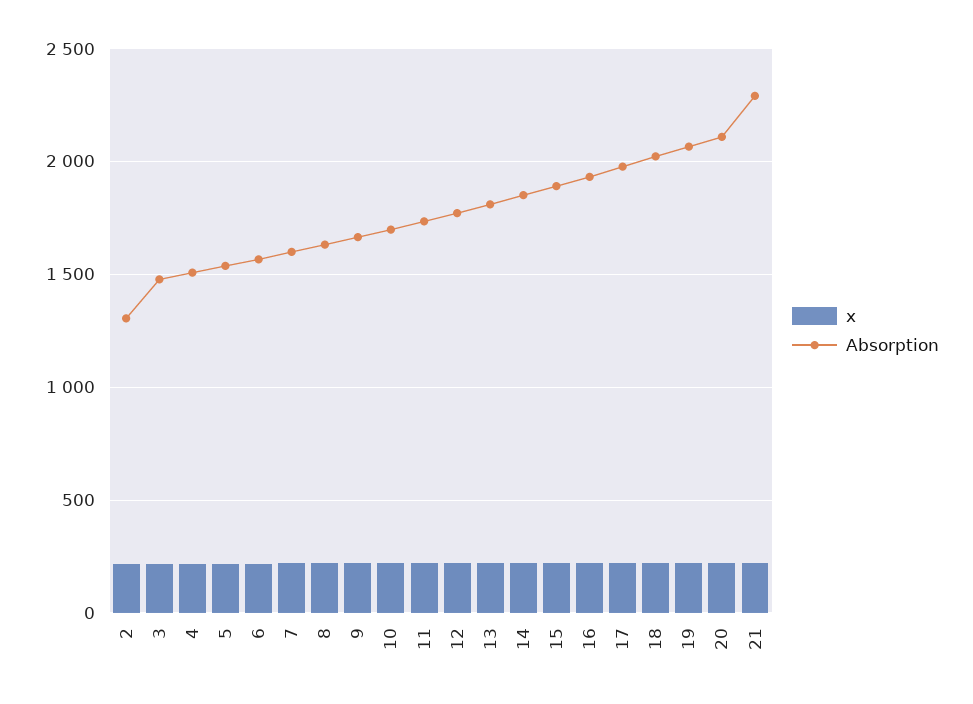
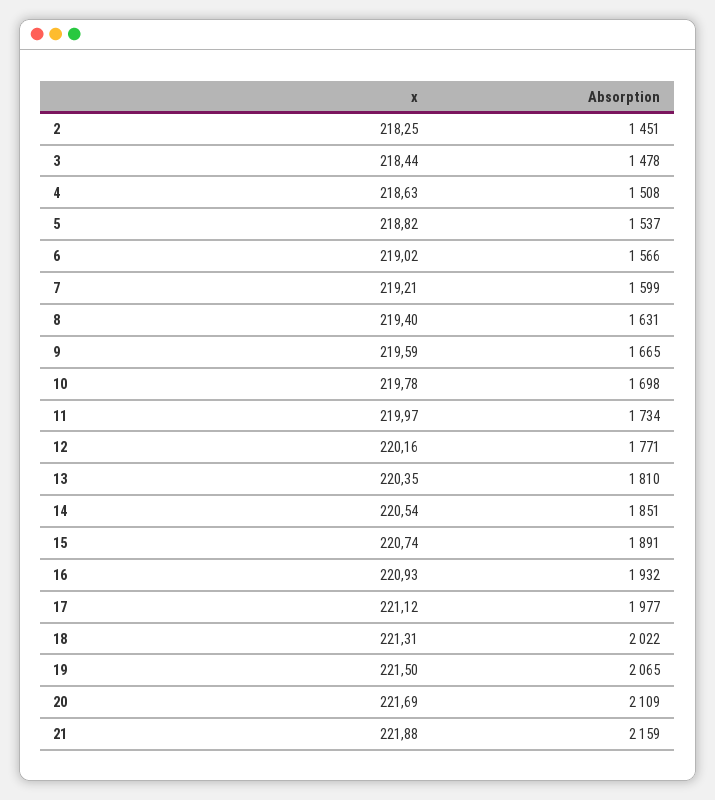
Absorption, 2: 1300 -> 1451
Absorption, 21: 2300 -> 2159

